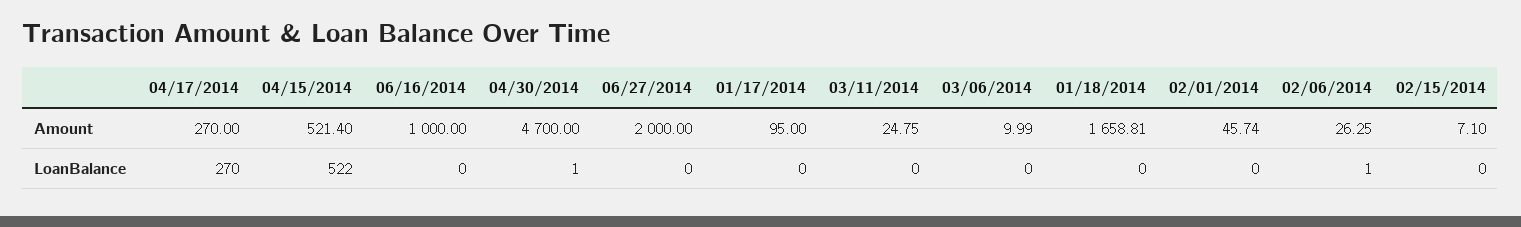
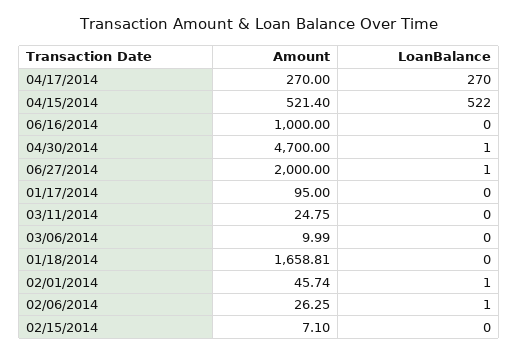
06/27/2014, LoanBalance: 0 -> 1
02/01/2014, LoanBalance: 0 -> 1

